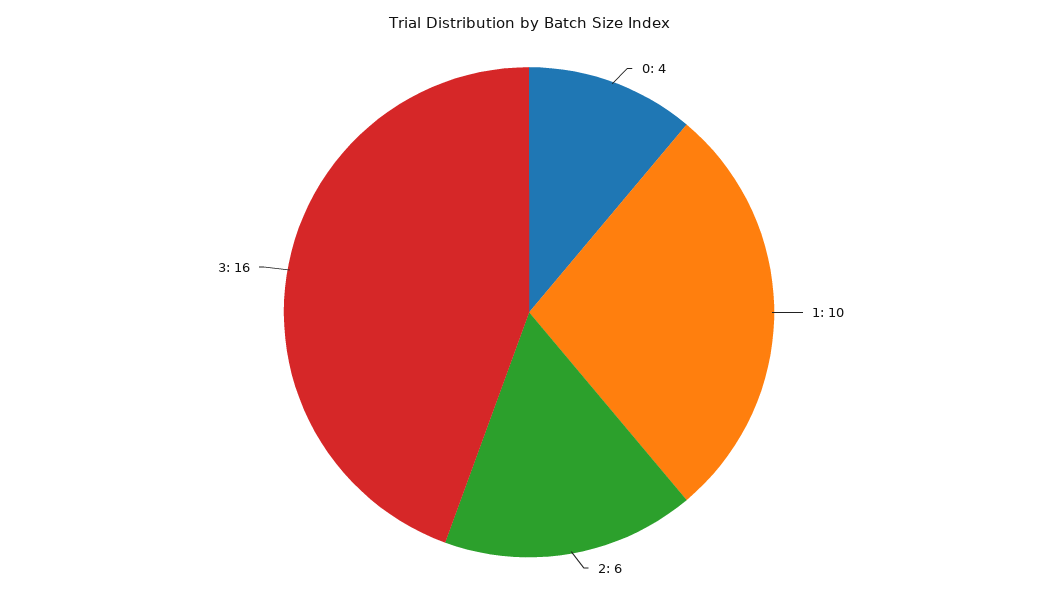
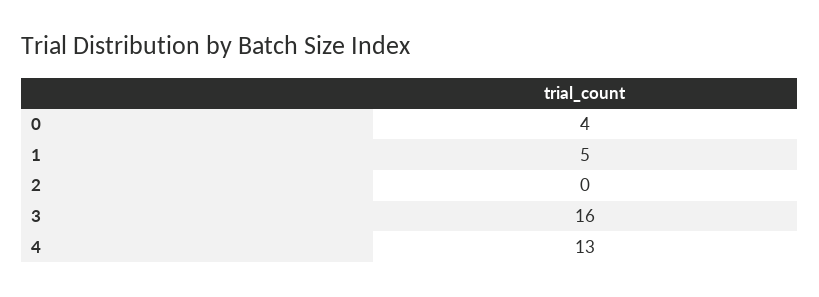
1: 10 -> 5
2: 6 -> 0
4: none -> 13

